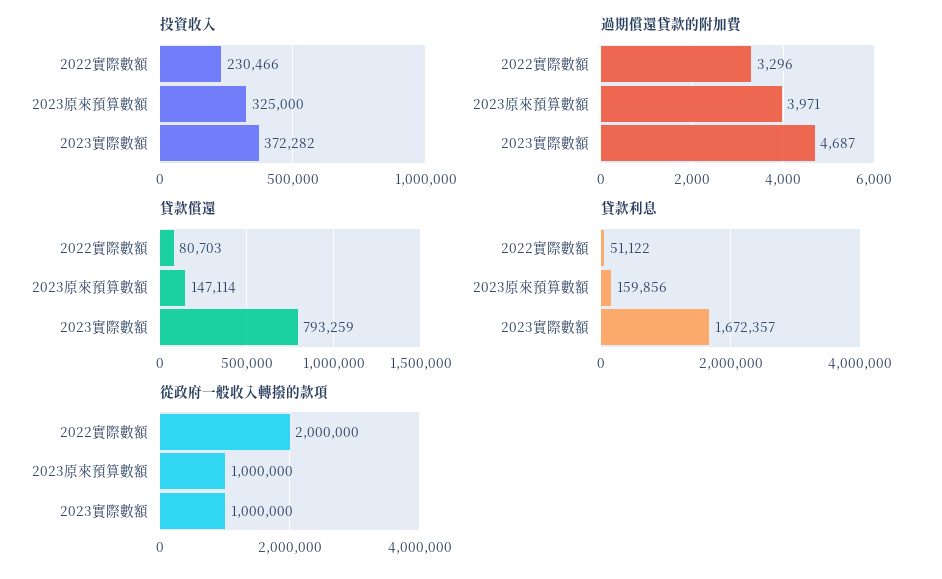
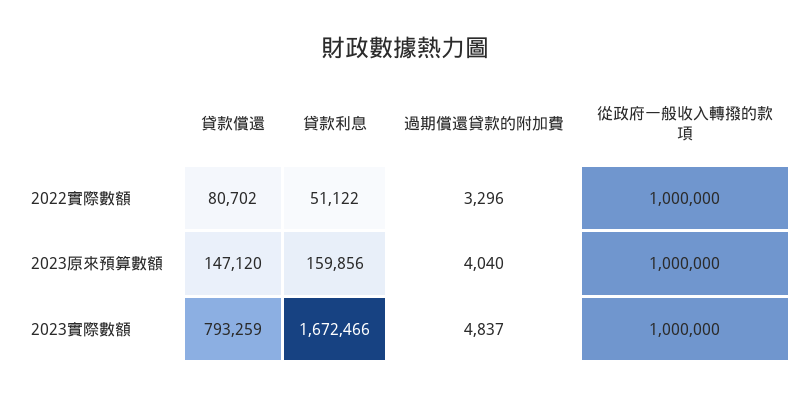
投資收入, 2022實際數額: 230466 -> none
投資收入, 2023原來預算數額: 325000 -> none
投資收入, 2023實際數額: 372282 -> none
過期償還貸款的附加費, 2023原來預算數額: 3971 -> 4040
過期償還貸款的附加費, 2023實際數額: 4687 -> 4837
貸款償還, 2022實際數額: 80703 -> 80702
貸款償還, 2023原來預算數額: 147114 -> 147120
貸款利息, 2023實際數額: 1672357 -> 1672466
從政府一般收入轉撥的款項, 2022實際數額: 2000000 -> 1000000

